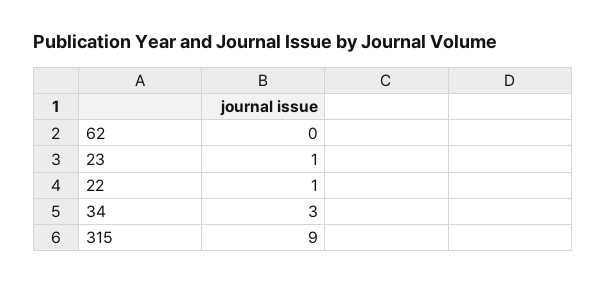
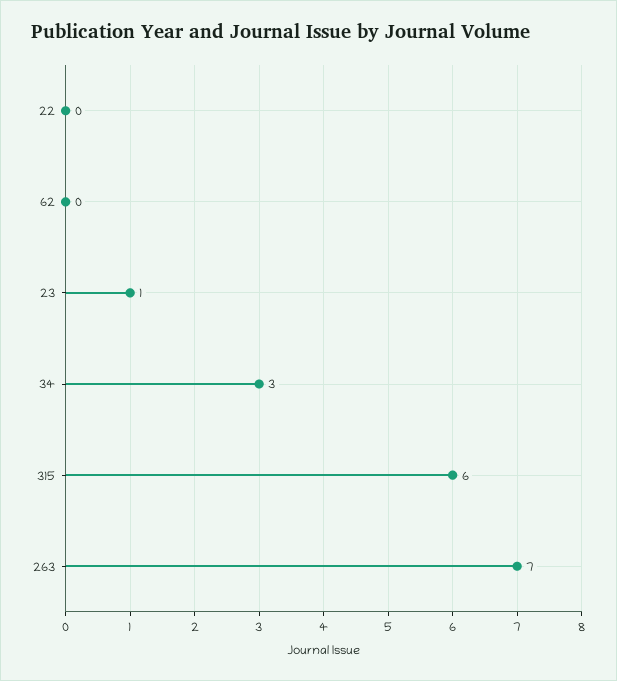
22: 1 -> 0
315: 9 -> 6
263: none -> 7

